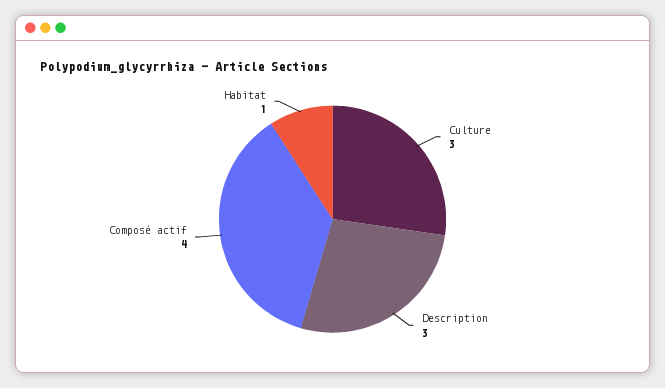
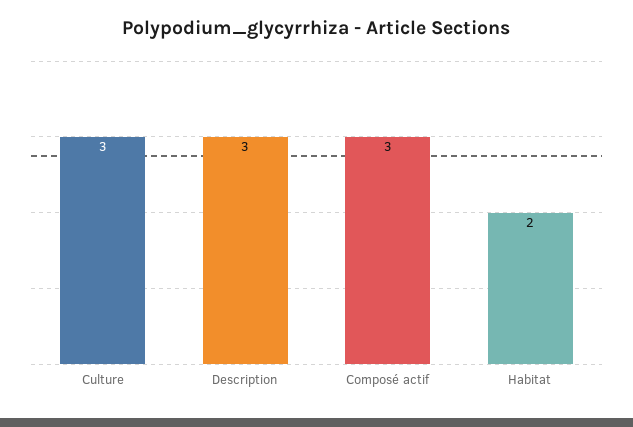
Composé actif: 4 -> 3
Habitat: 1 -> 2

